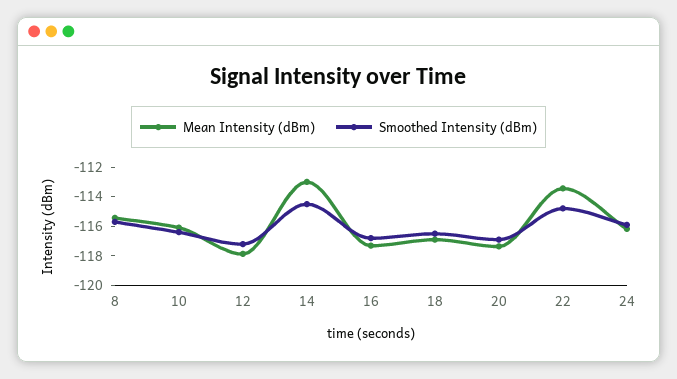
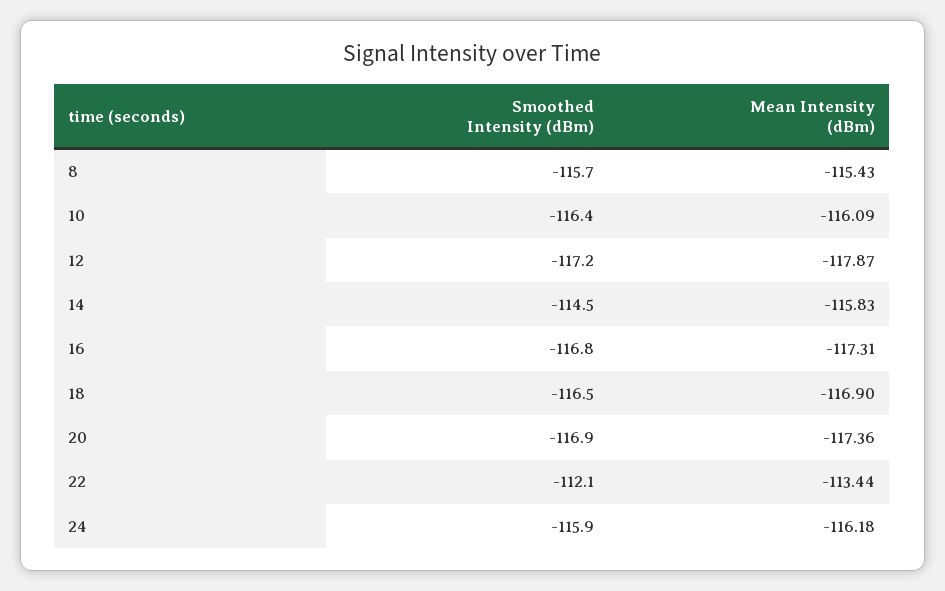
Mean Intensity (dBm), 14: -113 -> -115.83
Smoothed Intensity (dBm), 22: -115 -> -112.1

